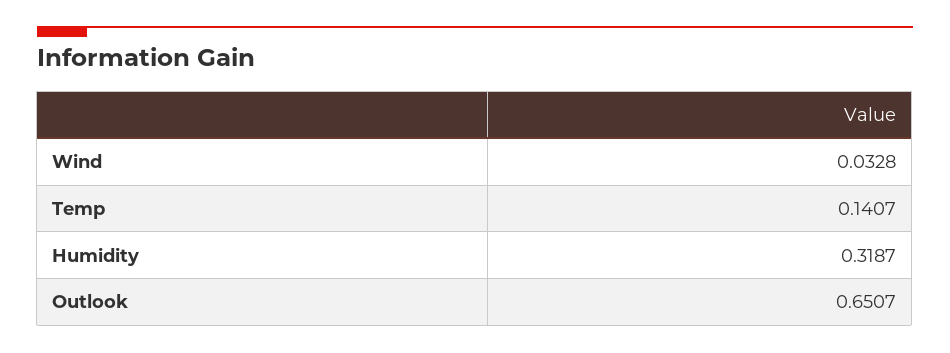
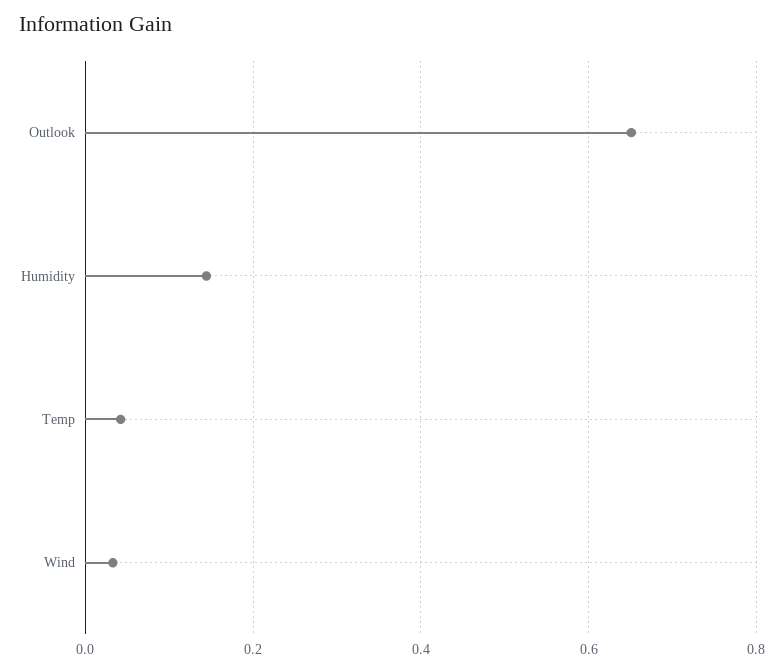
Temp: 0.1407 -> 0.04
Humidity: 0.3187 -> 0.14

